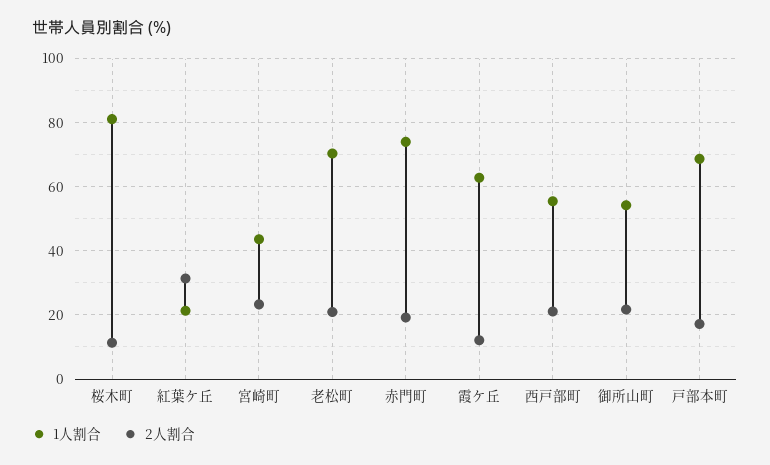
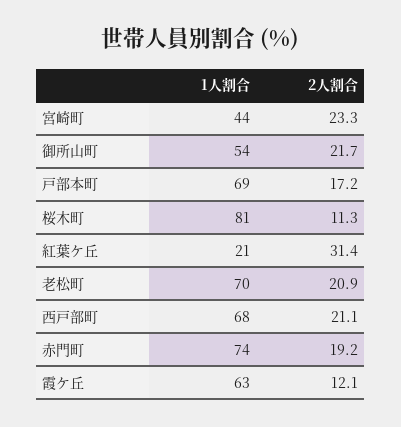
1人割合, 西戸部町: 56 -> 68

